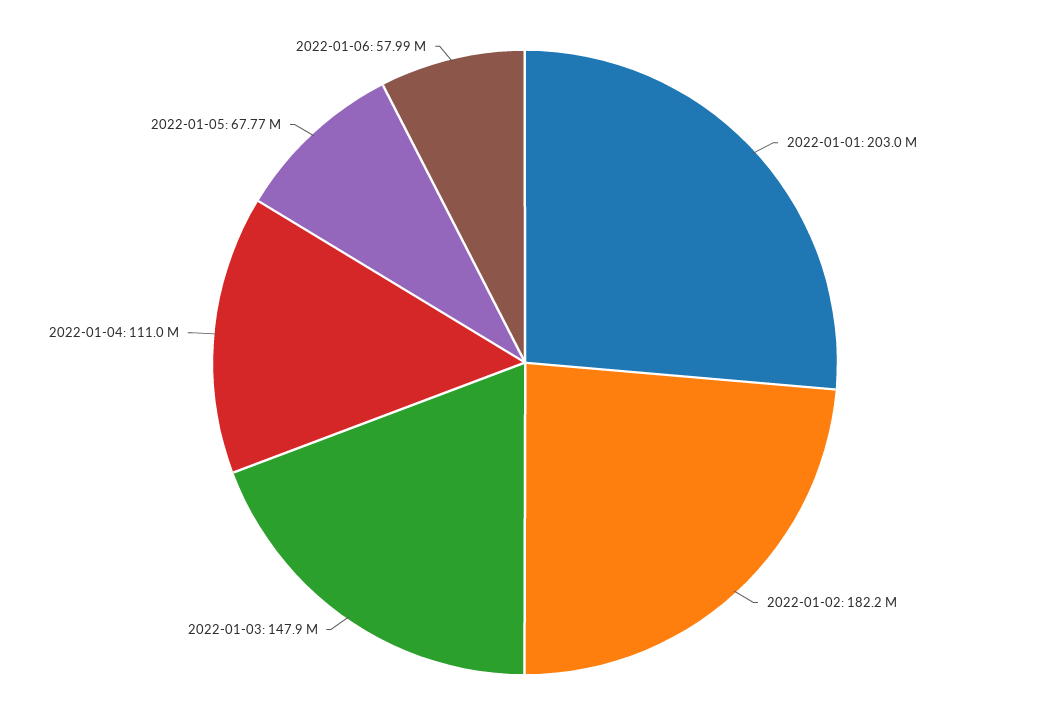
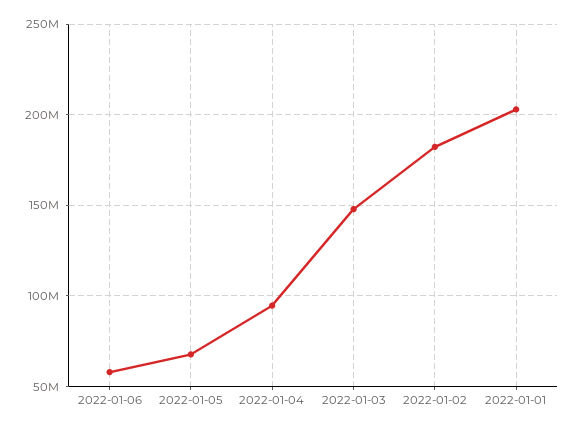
2022-01-04: 111000000 -> 95000000

